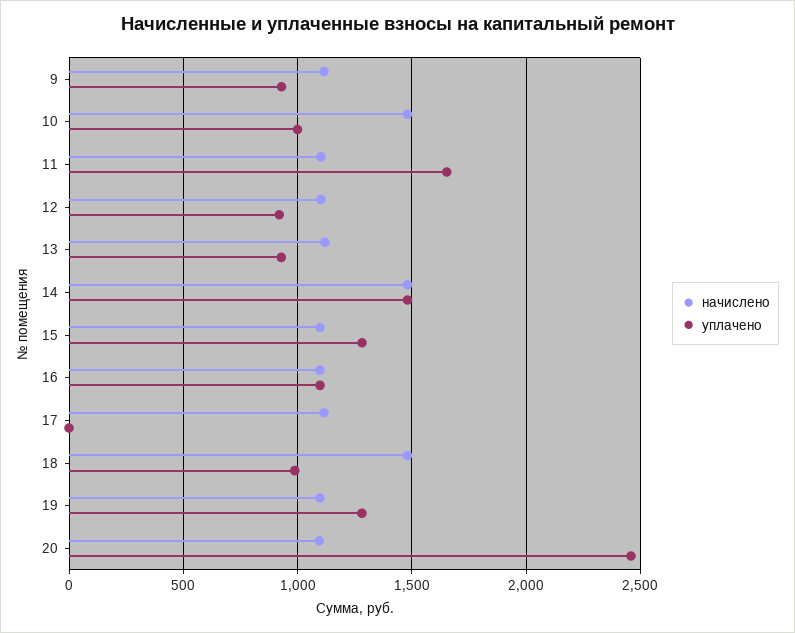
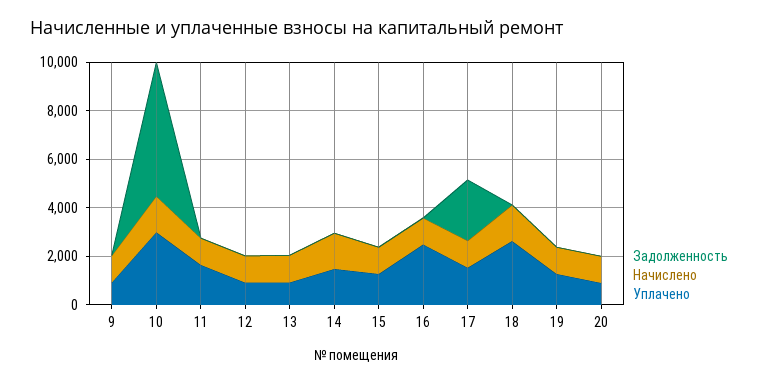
уплачено, 10: 1000 -> 3000
уплачено, 16: 1100 -> 2500
уплачено, 17: 0 -> 1500
уплачено, 18: 1000 -> 2500
уплачено, 20: 2450 -> 1000
Задолженность, 9: none -> 0
Задолженность, 10: none -> 5500
Задолженность, 11: none -> 0
Задолженность, 12: none -> 0
Задолженность, 13: none -> 0
Задолженность, 14: none -> 0
Задолженность, 15: none -> 0
Задолженность, 16: none -> 0
Задолженность, 17: none -> 2500
Задолженность, 18: none -> 0
Задолженность, 19: none -> 0
Задолженность, 20: none -> 0

